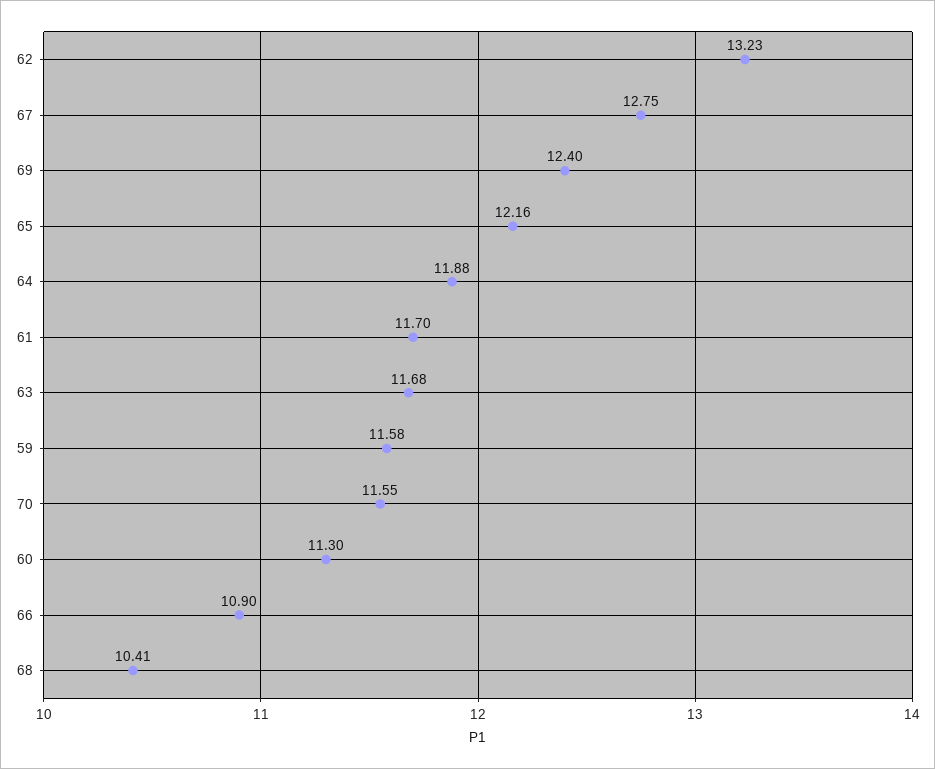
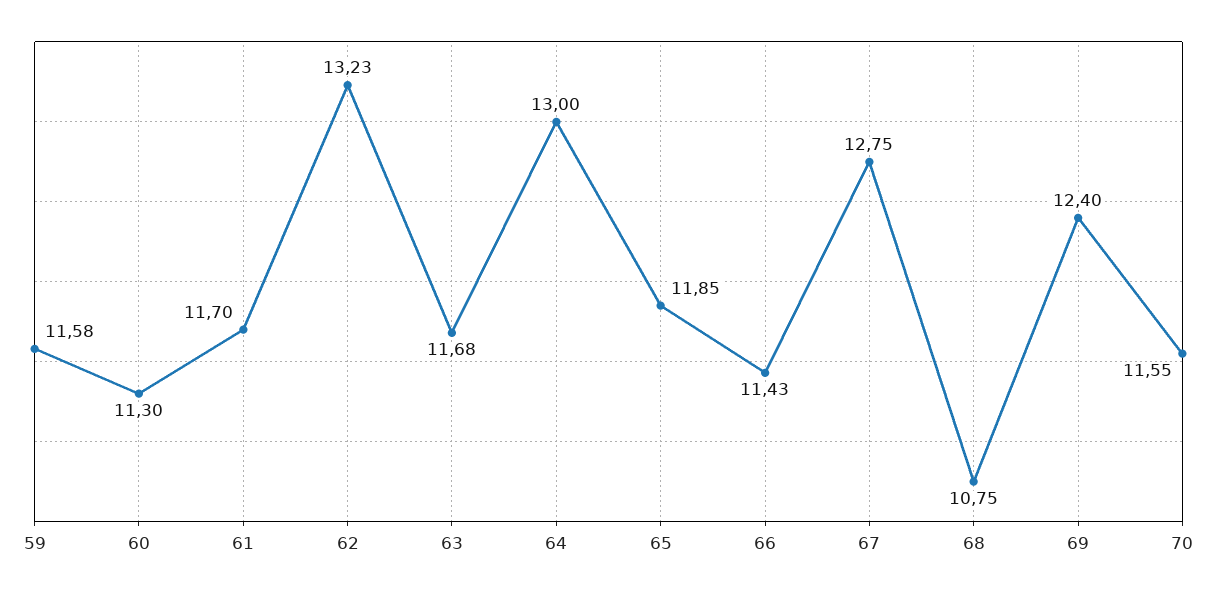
65: 12.16 -> 11.85
64: 11.88 -> 13
66: 10.9 -> 11.43
68: 10.41 -> 10.75

